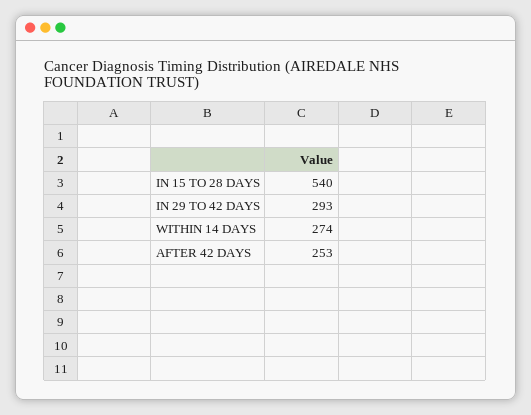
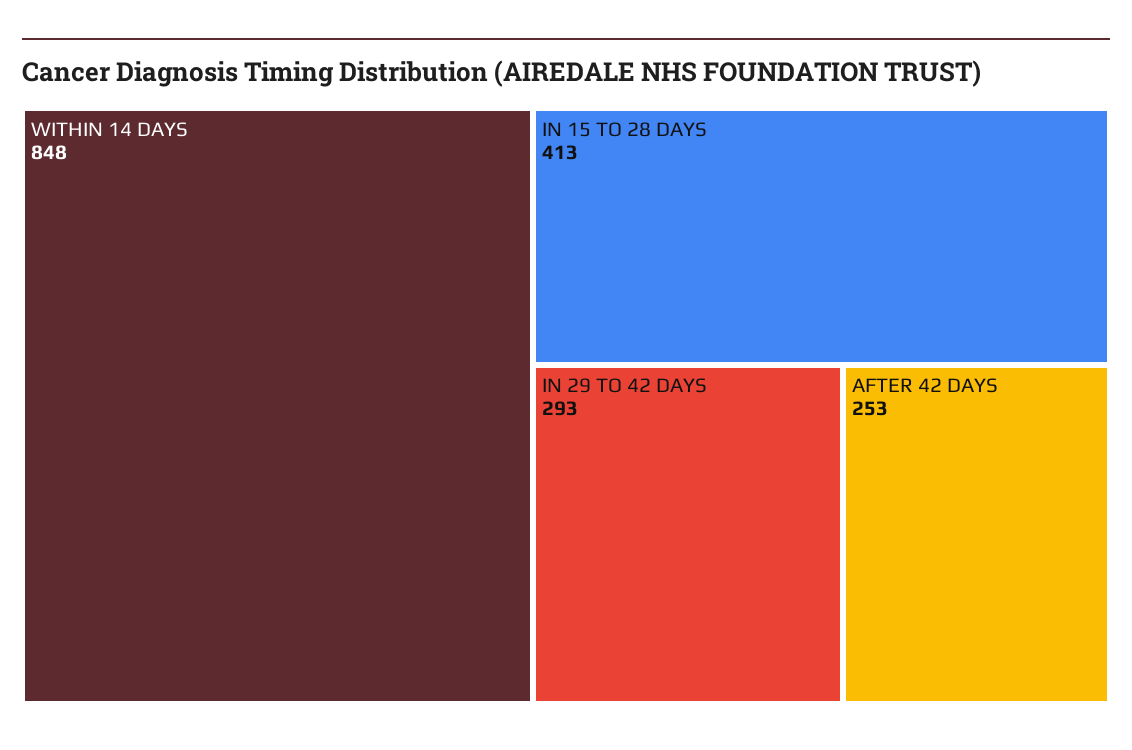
IN 15 TO 28 DAYS: 540 -> 413
WITHIN 14 DAYS: 274 -> 848

